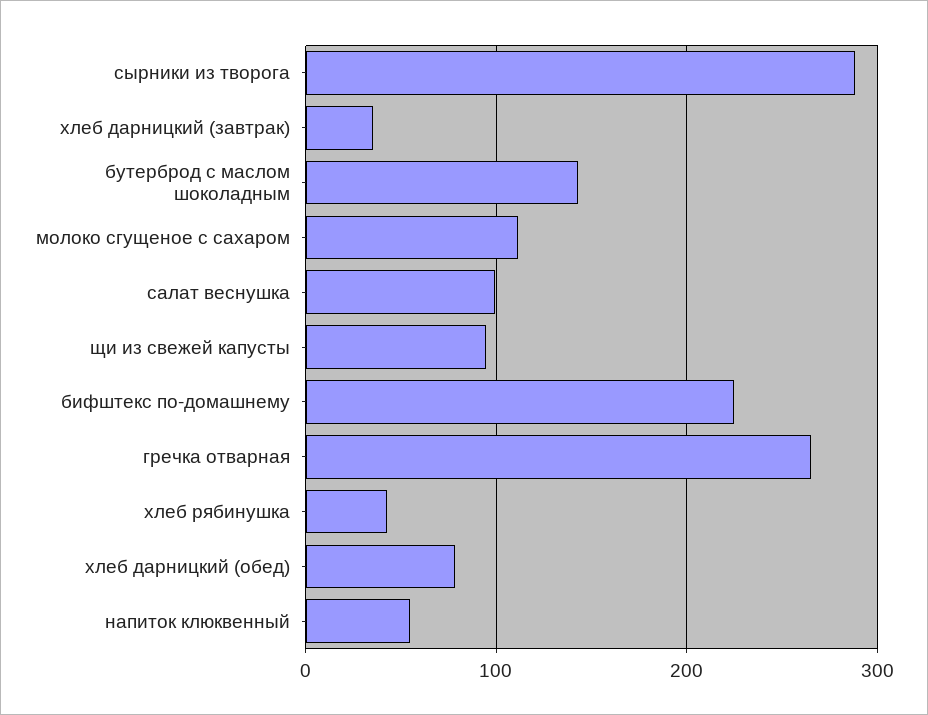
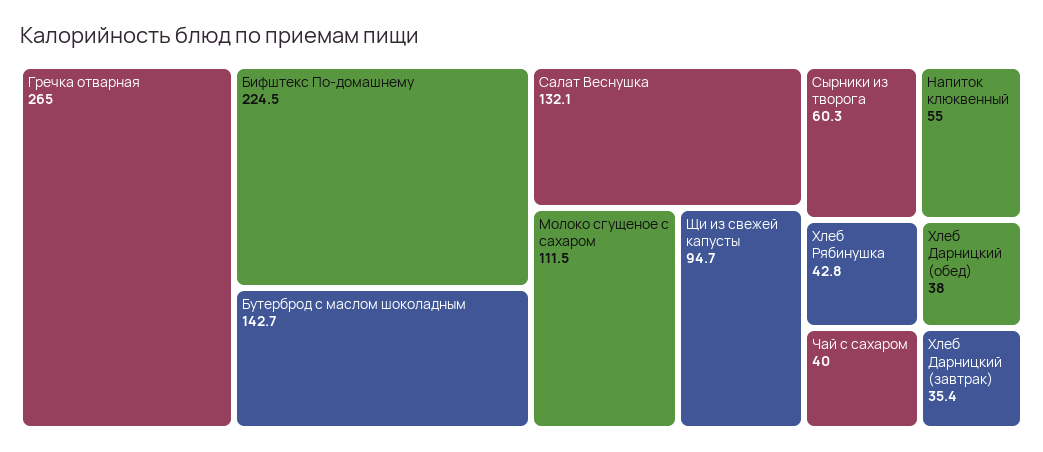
сырники из творога: 290 -> 60.3
салат веснушка: 100 -> 132.1
хлеб дарницкий (обед): 80 -> 38
Чай с сахаром: none -> 40

